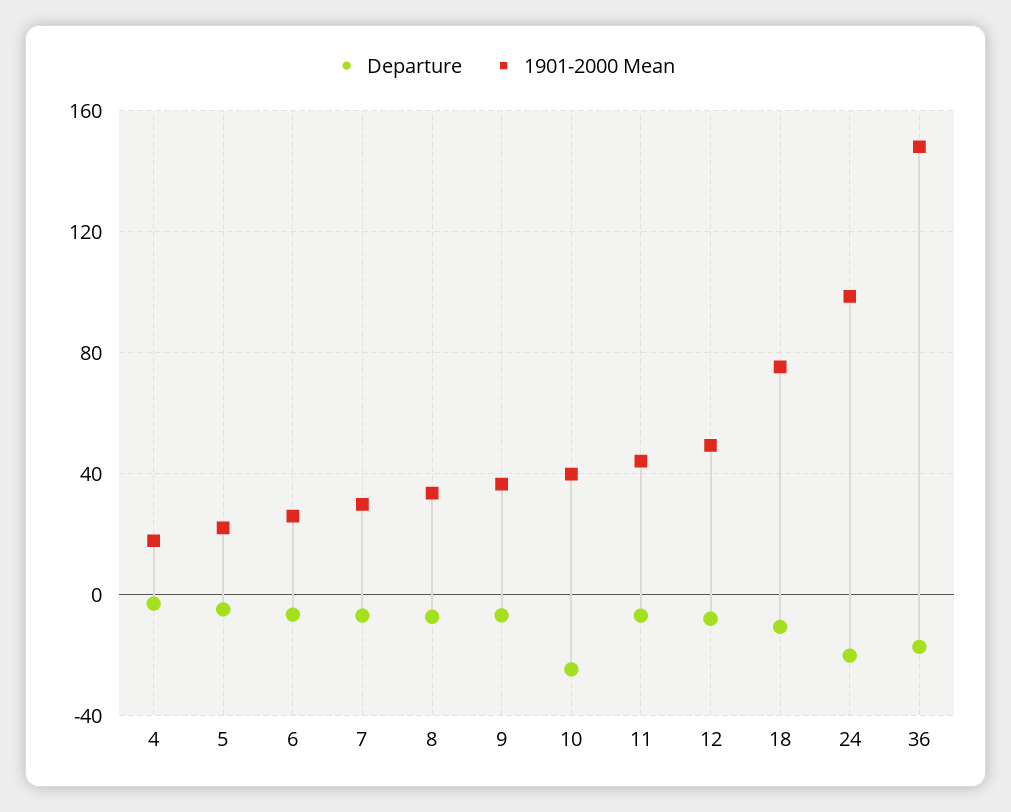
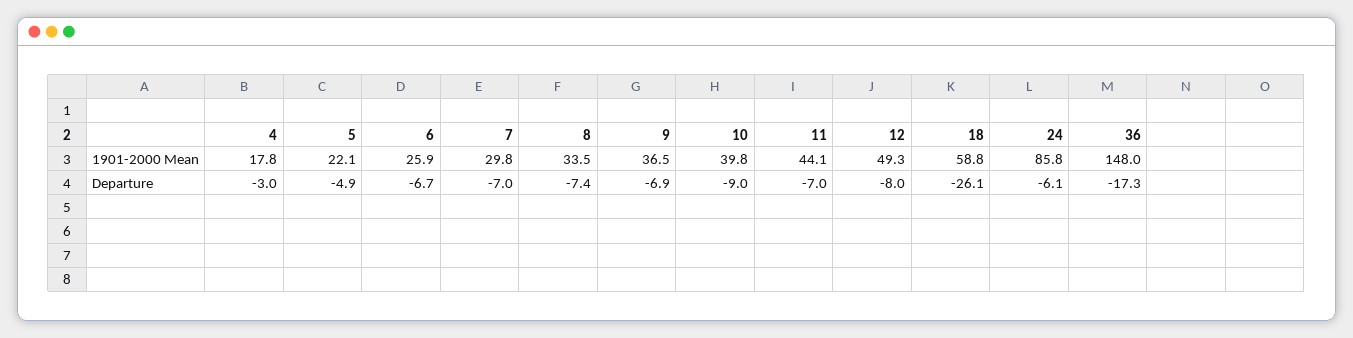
Departure, 10: -25 -> -9
Departure, 18: -10 -> -26.1
1901-2000 Mean, 18: 75 -> 58.8
Departure, 24: -20 -> -6.1
1901-2000 Mean, 24: 100 -> 85.8

